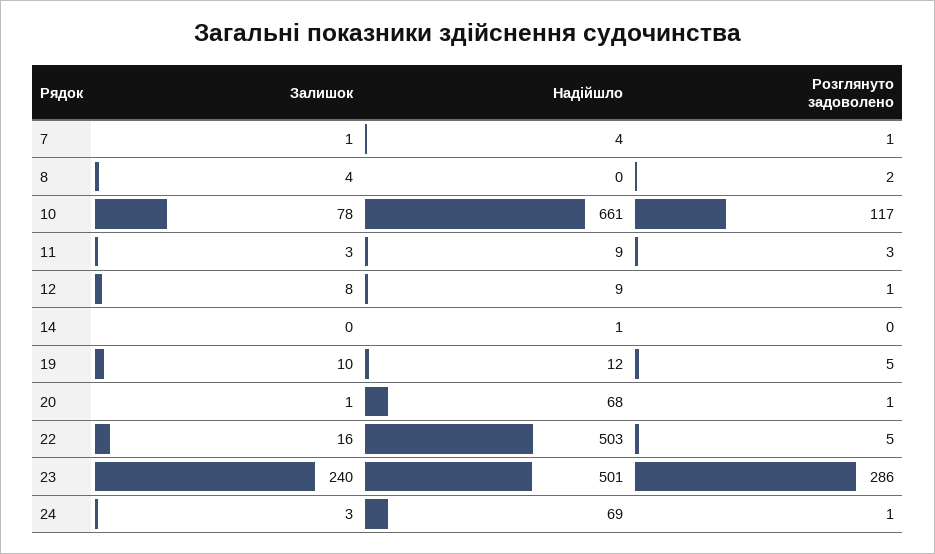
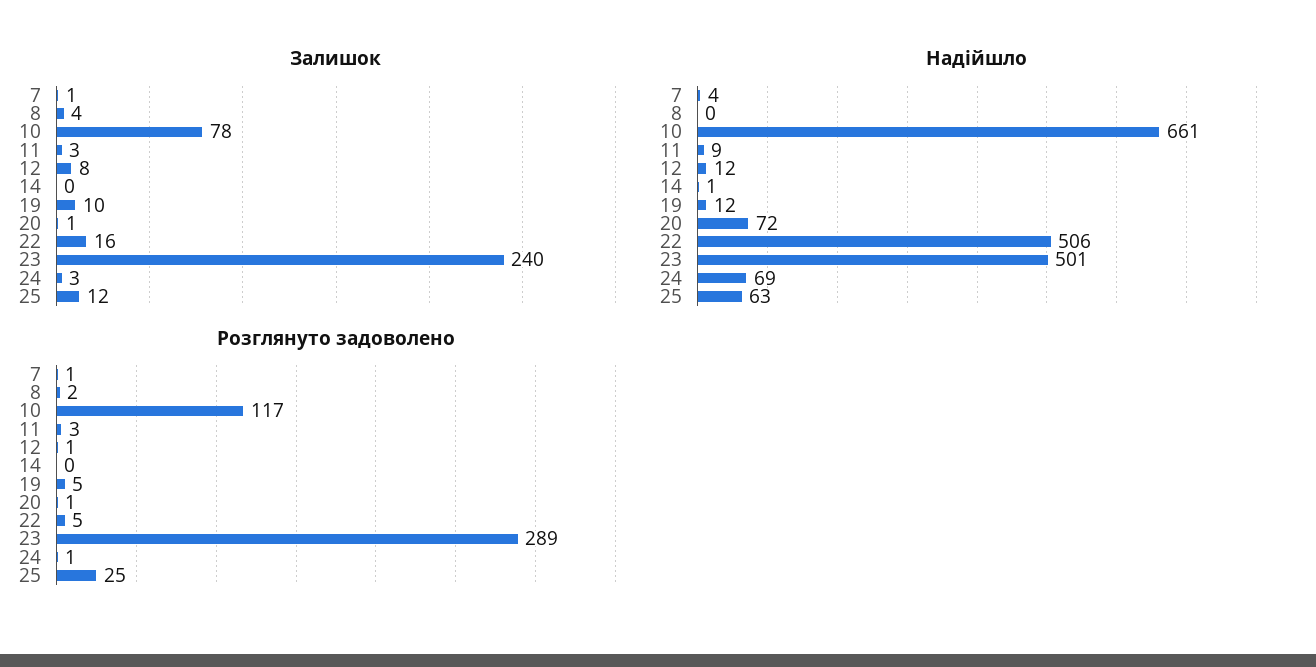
Надійшло, 12: 9 -> 12
Надійшло, 20: 68 -> 72
Надійшло, 22: 503 -> 506
Розглянуто задоволено, 23: 286 -> 289
Залишок, 25: none -> 12
Надійшло, 25: none -> 63
Розглянуто задоволено, 25: none -> 25

